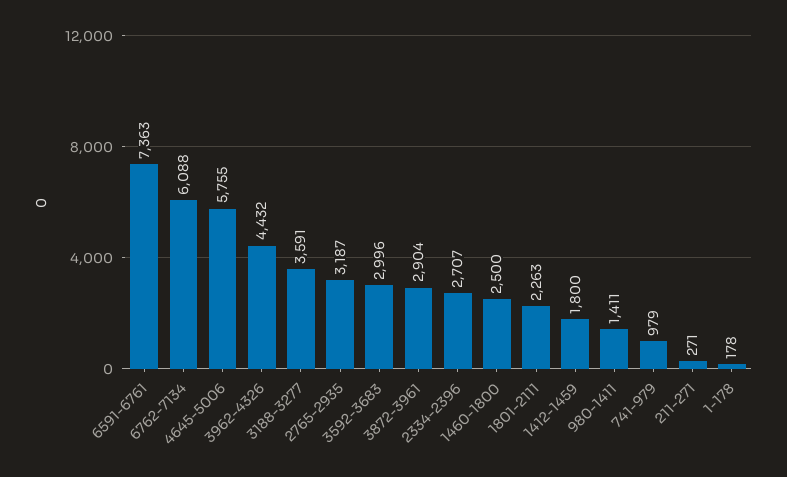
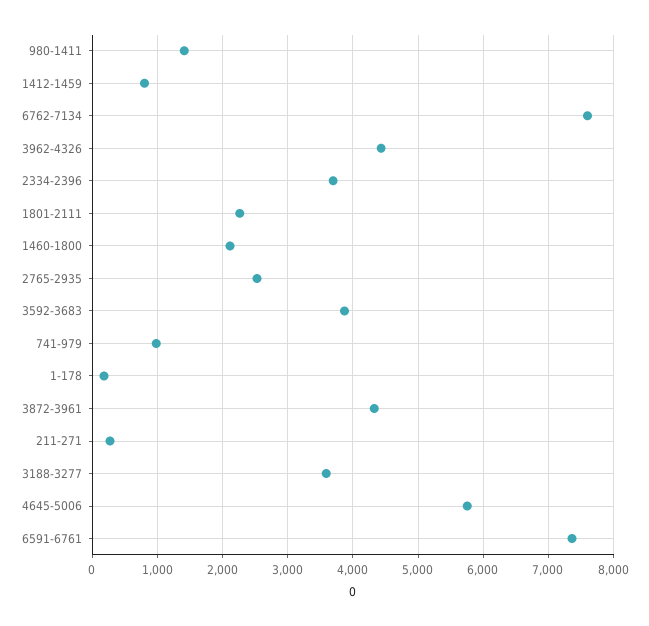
6762-7134: 6088 -> 7600
2765-2935: 3187 -> 2500
3592-3683: 2996 -> 3900
3872-3961: 2904 -> 4300
2334-2396: 2707 -> 3700
1460-1800: 2500 -> 2100
1412-1459: 1800 -> 800

